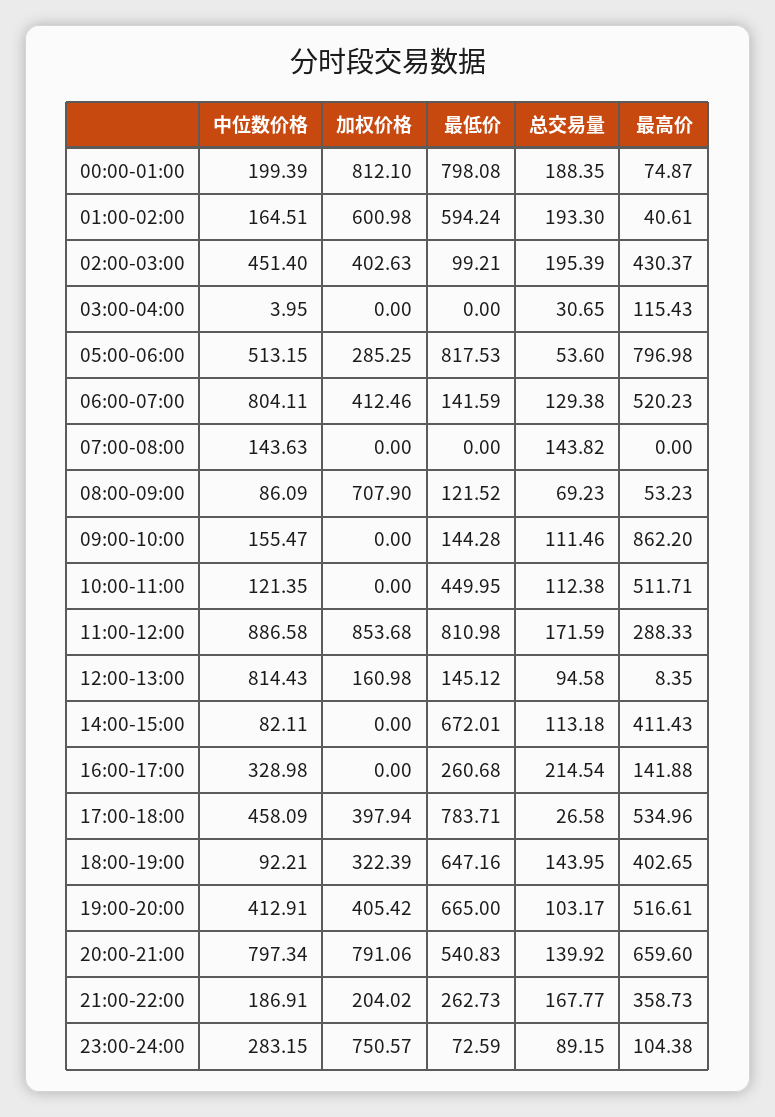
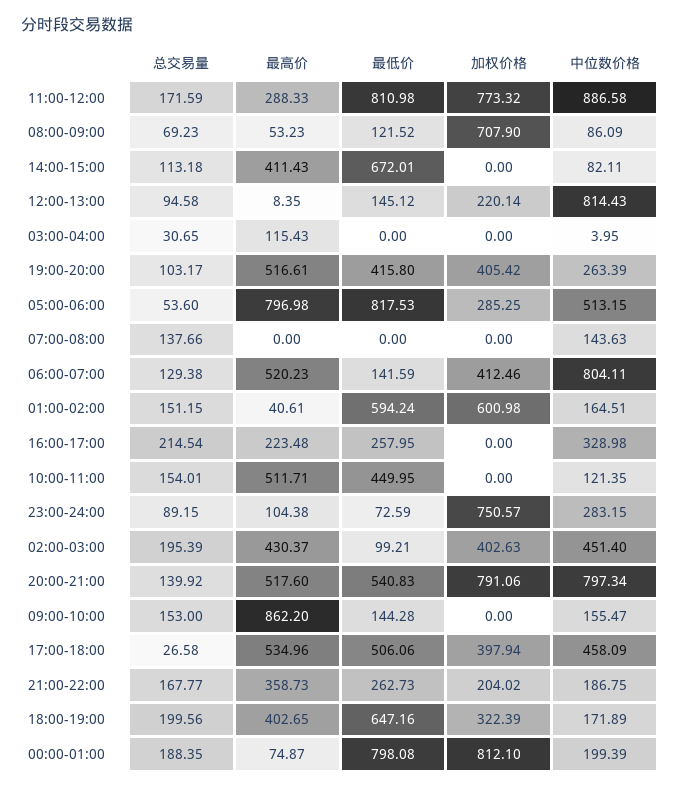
总交易量, 01:00-02:00: 193.3 -> 151.15
总交易量, 07:00-08:00: 143.82 -> 137.66
总交易量, 09:00-10:00: 111.46 -> 153
总交易量, 10:00-11:00: 112.38 -> 154.01
加权价格, 11:00-12:00: 853.68 -> 773.32
加权价格, 12:00-13:00: 160.98 -> 220.14
最低价, 16:00-17:00: 260.68 -> 257.95
最高价, 16:00-17:00: 141.88 -> 223.48
最低价, 17:00-18:00: 783.71 -> 506.06
中位数价格, 18:00-19:00: 92.21 -> 171.89
总交易量, 18:00-19:00: 143.95 -> 199.56
中位数价格, 19:00-20:00: 412.91 -> 263.39
最低价, 19:00-20:00: 665 -> 415.8
最高价, 20:00-21:00: 659.6 -> 517.6
中位数价格, 21:00-22:00: 186.91 -> 186.75

